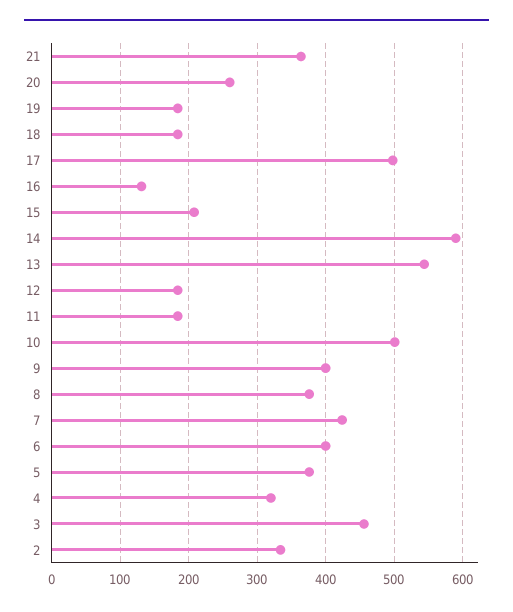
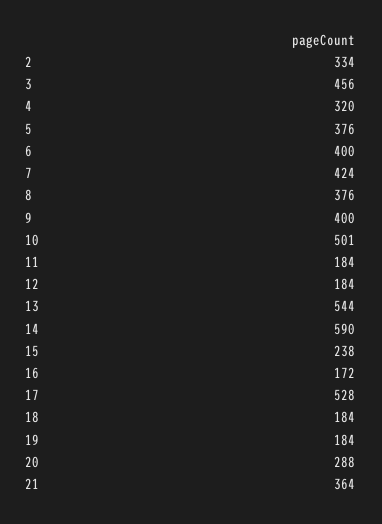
20: 260 -> 288
17: 500 -> 528
16: 130 -> 172
15: 210 -> 238

